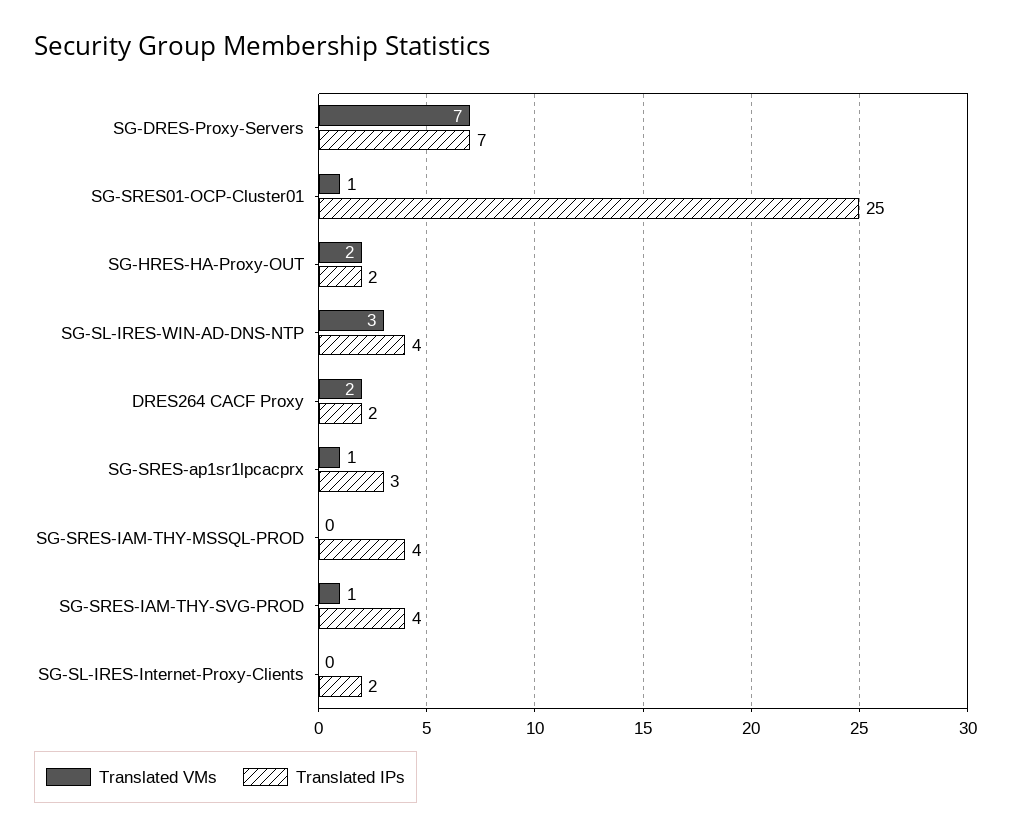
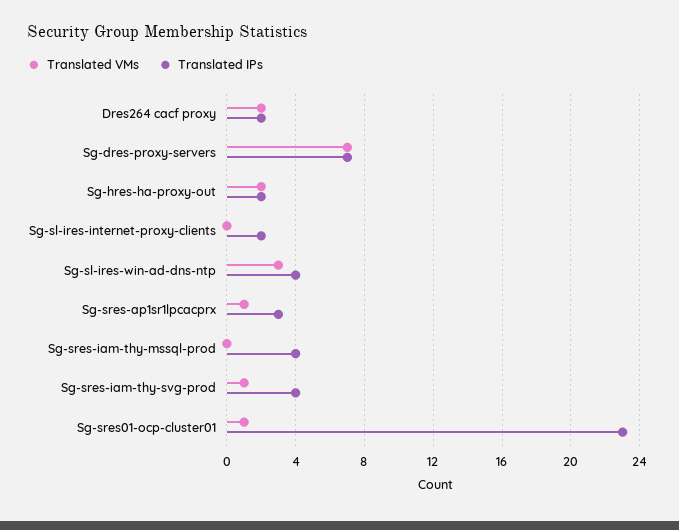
Translated IPs, SG-SRES01-OCP-Cluster01: 25 -> 23

